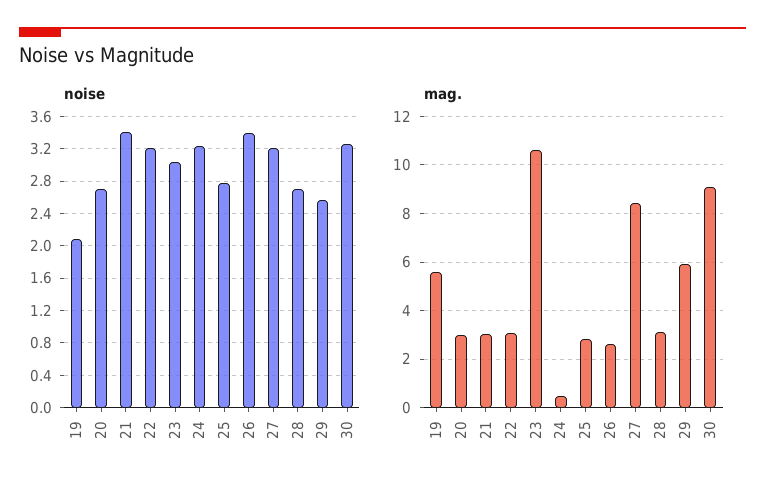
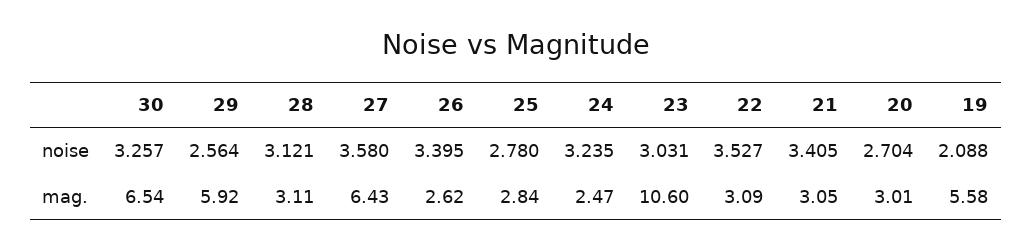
noise, 22: 3.2 -> 3.527
noise, 27: 3.2 -> 3.58
noise, 28: 2.7 -> 3.121
mag., 24: 0.5 -> 2.47
mag., 27: 8.5 -> 6.43
mag., 30: 9 -> 6.54

